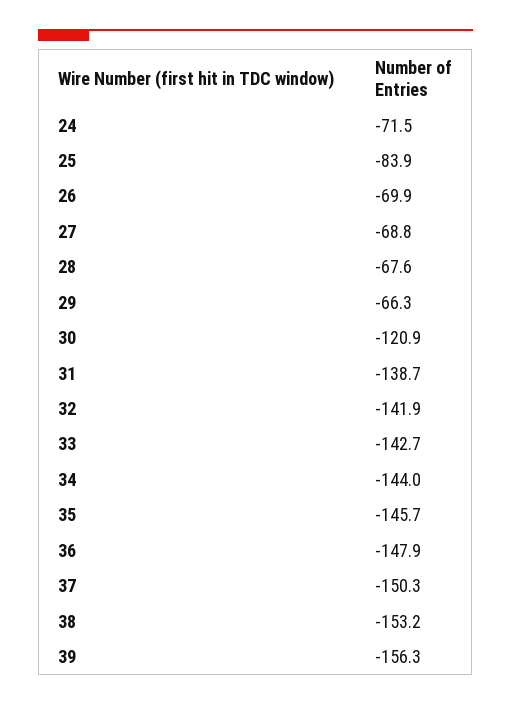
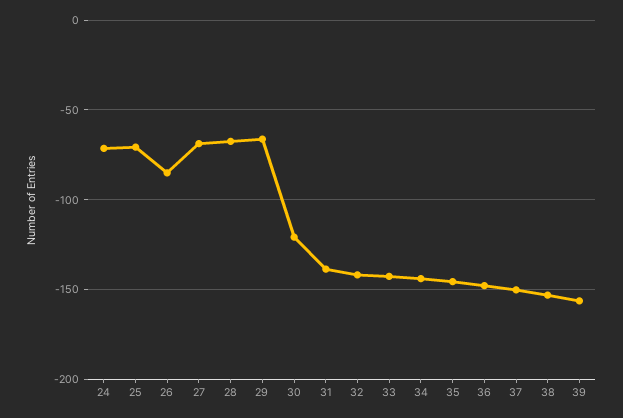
25: -83.9 -> -70
26: -69.9 -> -85

